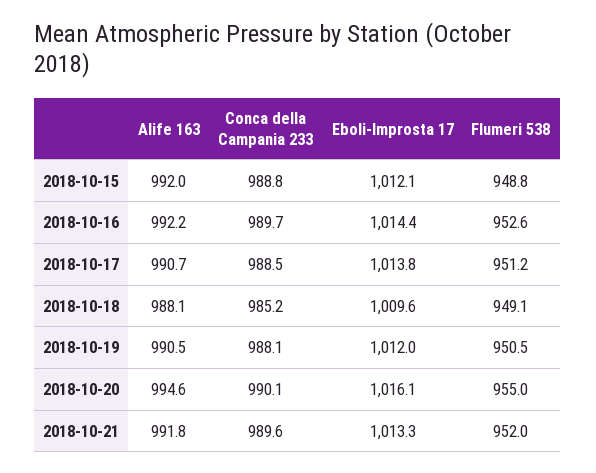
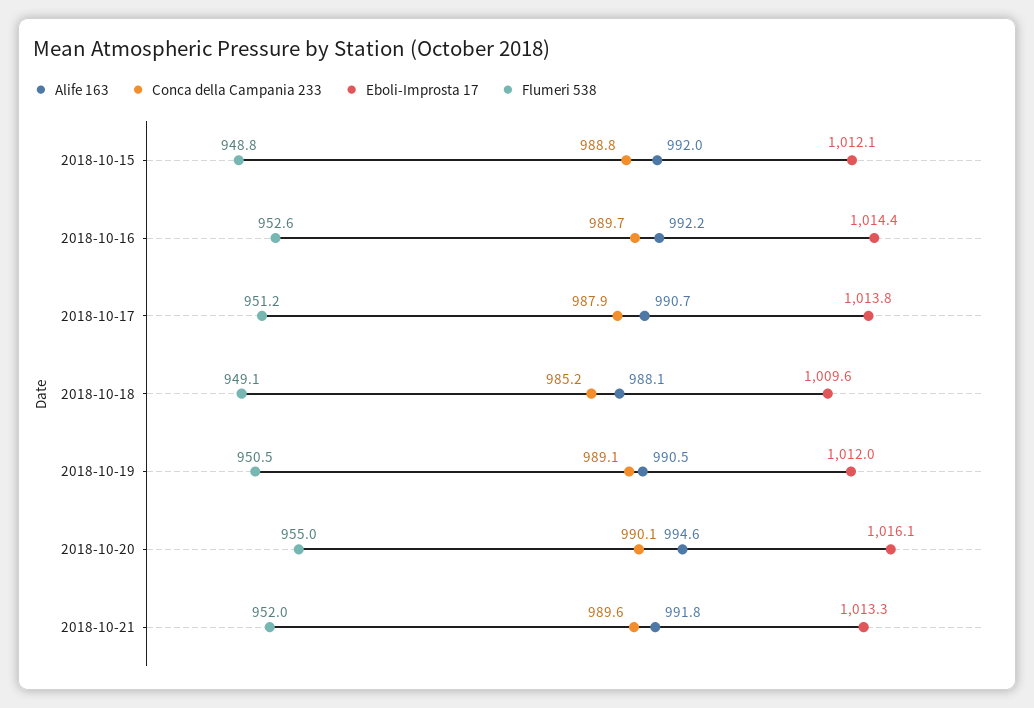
Conca della Campania 233, 2018-10-17: 988.5 -> 987.9
Conca della Campania 233, 2018-10-19: 988.1 -> 989.1

